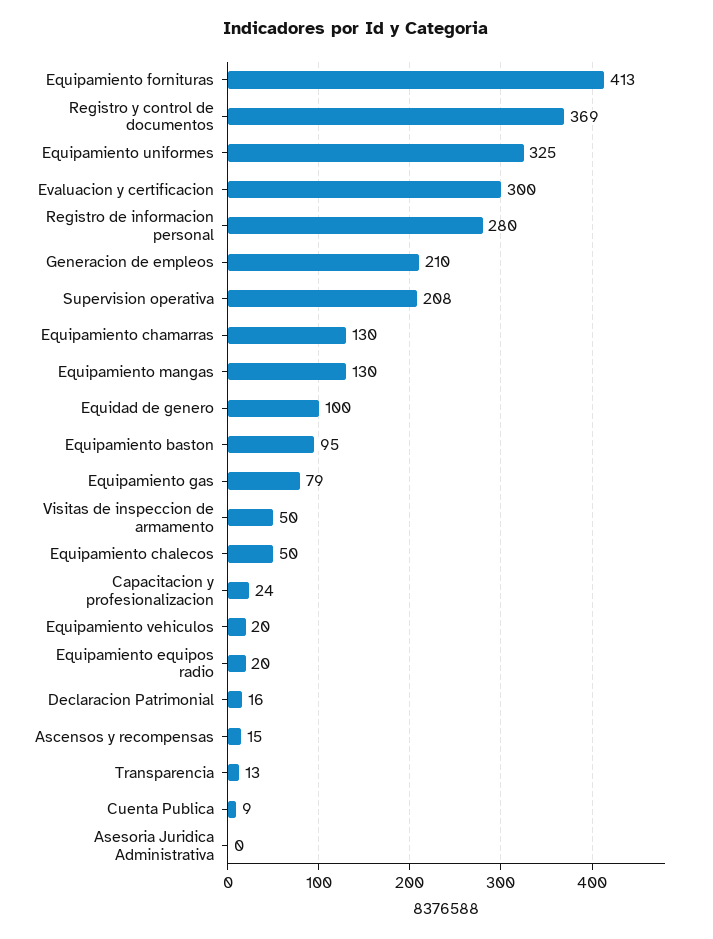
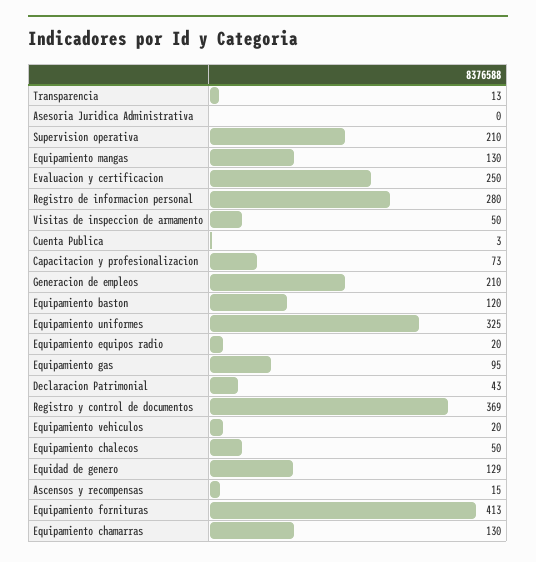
Evaluacion y certificacion: 300 -> 250
Supervision operativa: 208 -> 210
Equidad de genero: 100 -> 129
Equipamiento baston: 95 -> 120
Equipamiento gas: 79 -> 95
Capacitacion y profesionalizacion: 24 -> 73
Declaracion Patrimonial: 16 -> 43
Cuenta Publica: 9 -> 3

